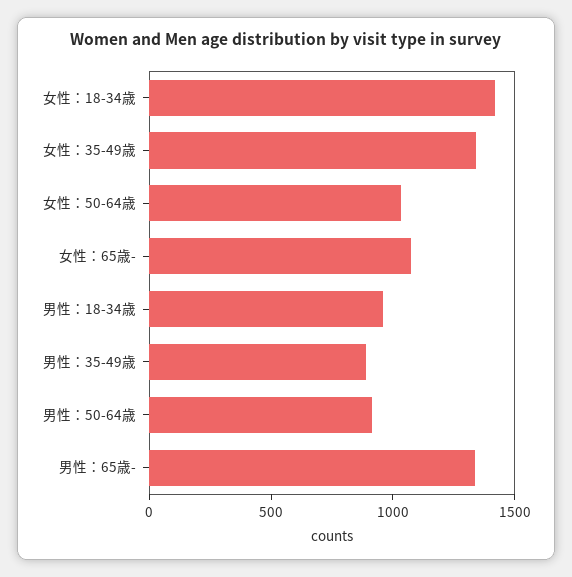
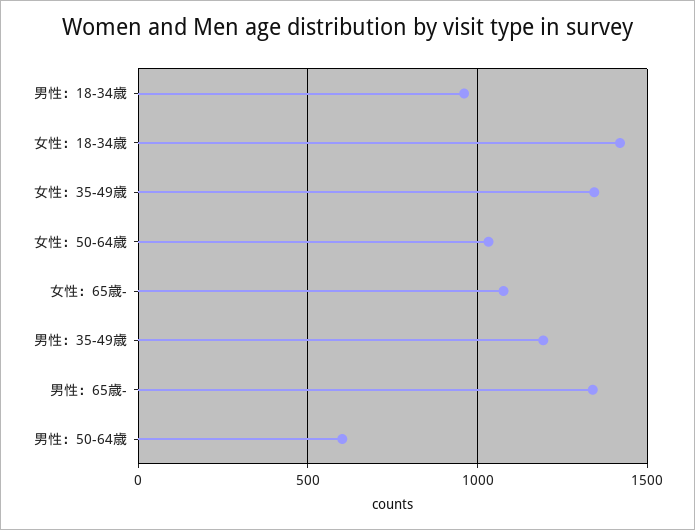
男性：35-49歳: 900 -> 1200
男性：50-64歳: 900 -> 600

